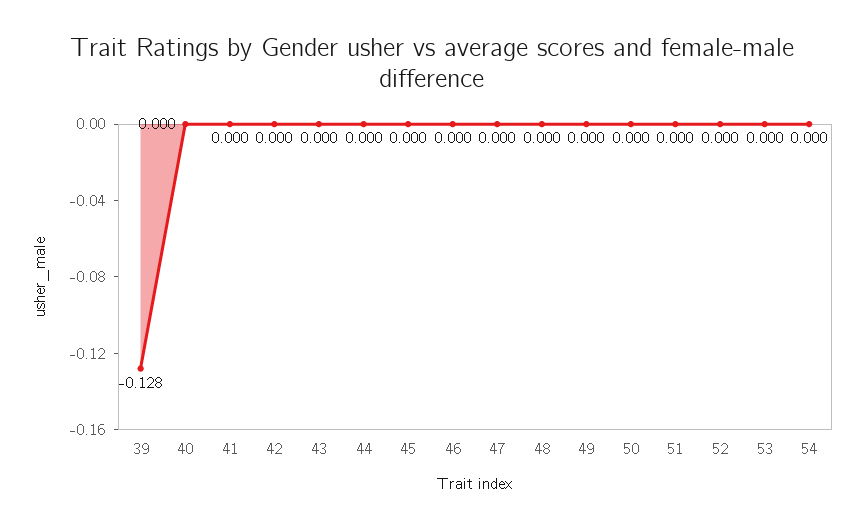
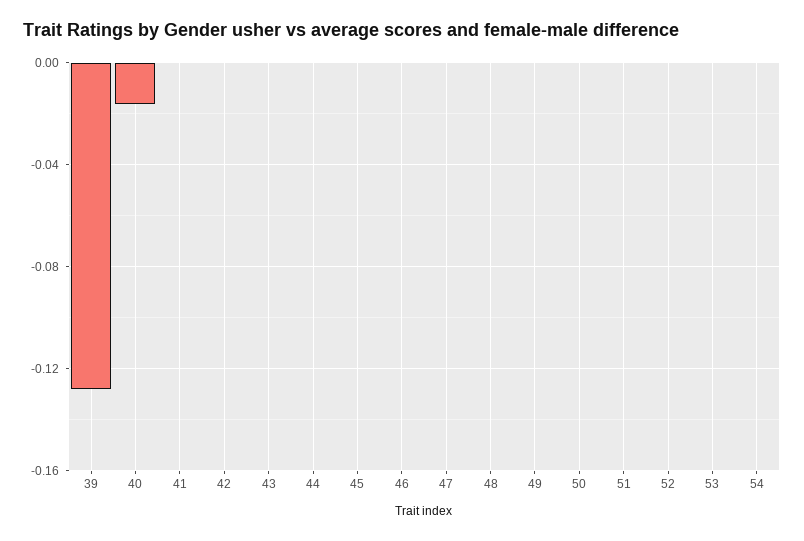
40: 0 -> -0.015

